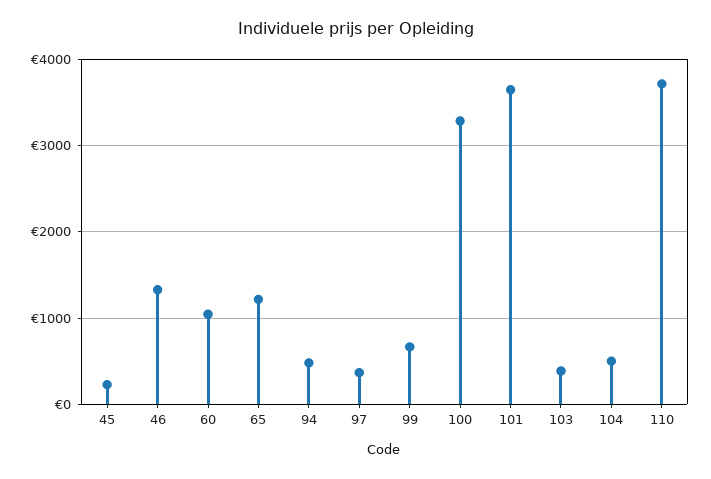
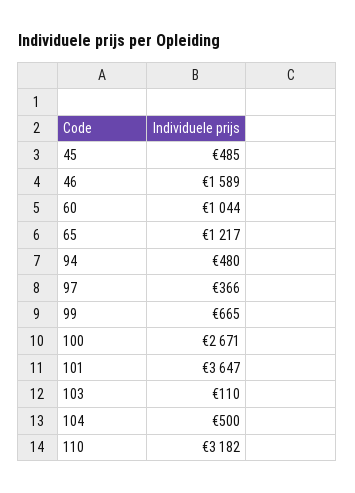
45: 200 -> 485
46: 1300 -> 1589
100: 3300 -> 2671
103: 400 -> 110
110: 3700 -> 3182

